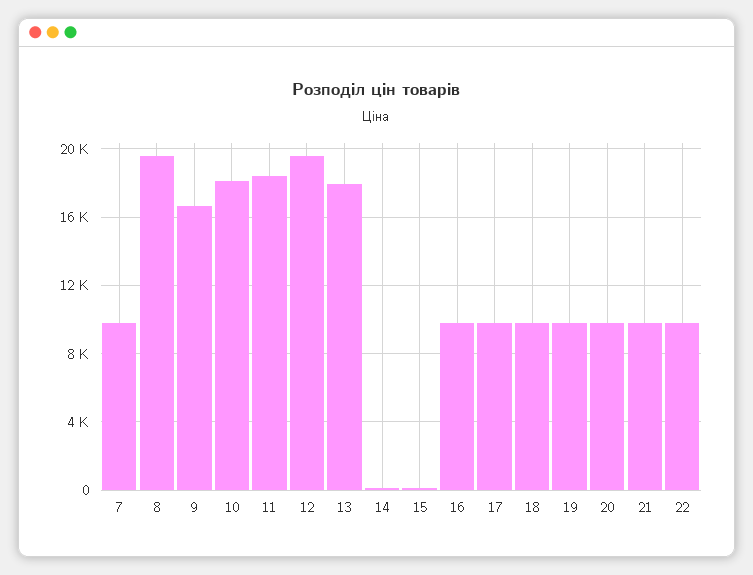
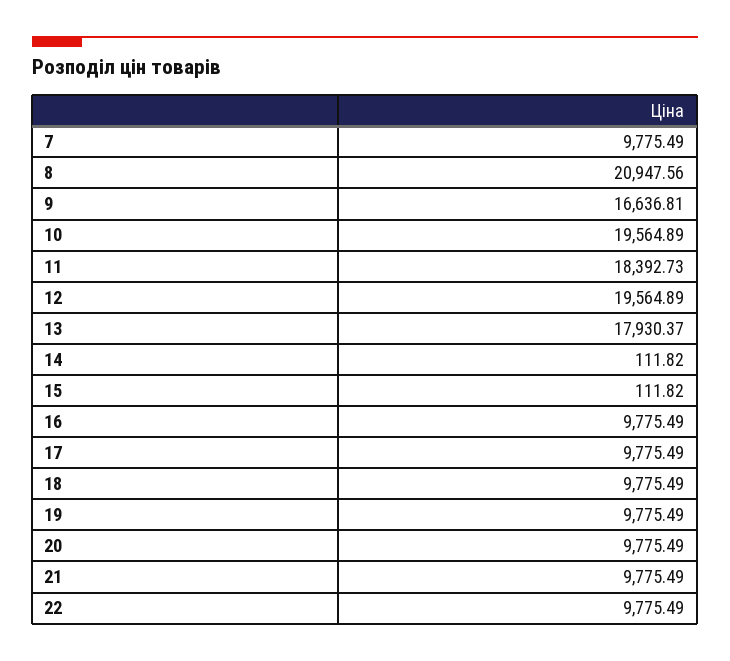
8: 19500 -> 20947.56
10: 18000 -> 19564.89

